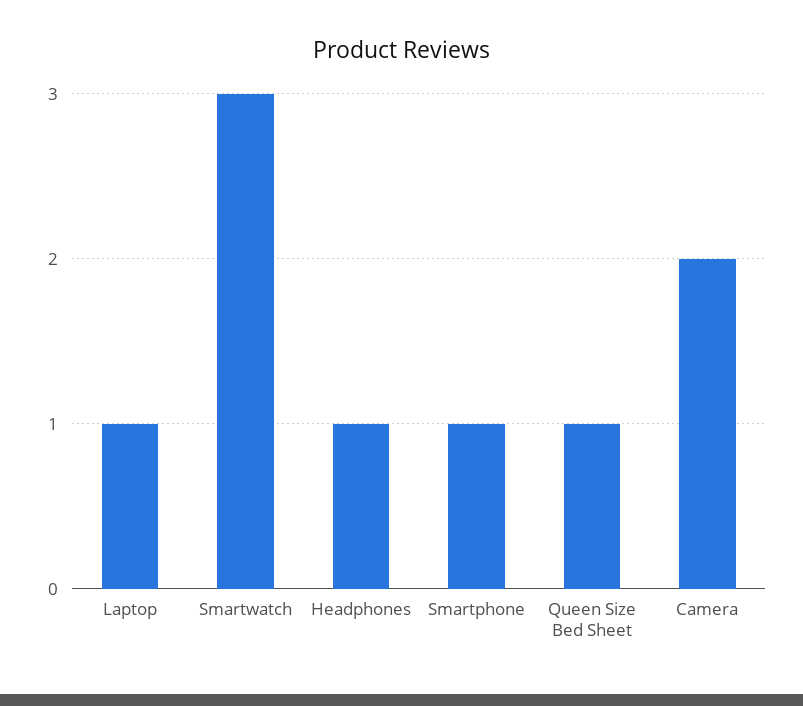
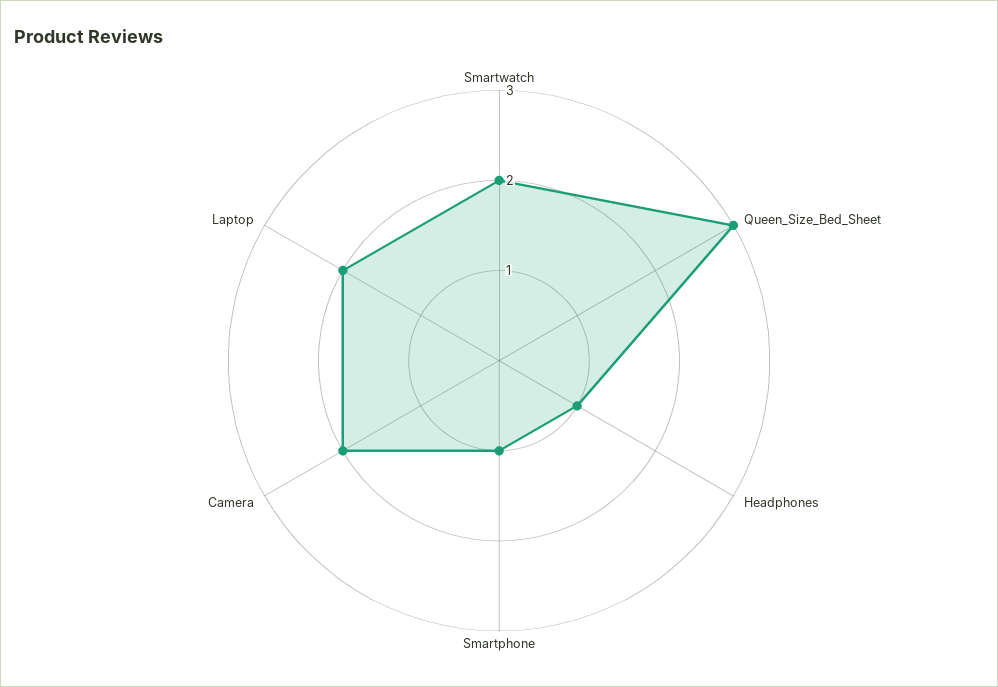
Laptop: 1 -> 2
Smartwatch: 3 -> 2
Queen Size Bed Sheet: 1 -> 3

